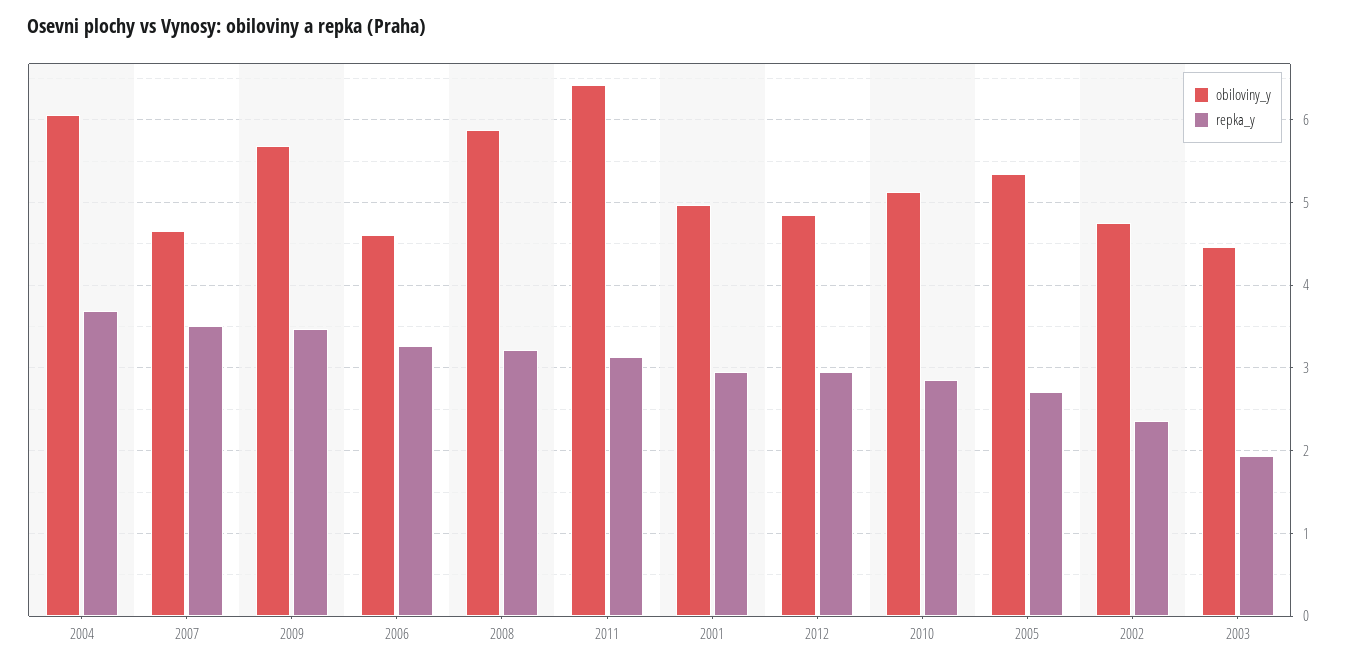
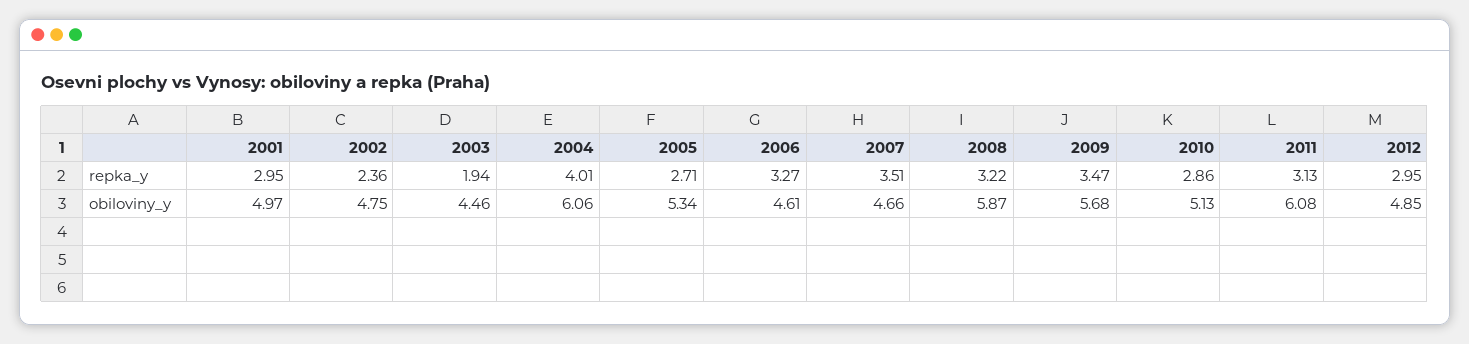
repka_y, 2004: 3.7 -> 4.01
obiloviny_y, 2011: 6.4 -> 6.08

